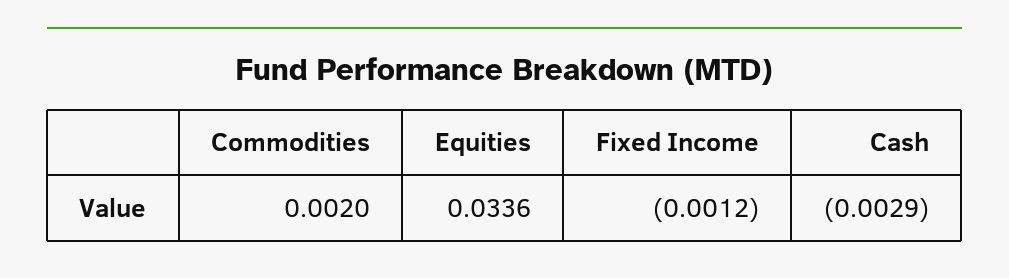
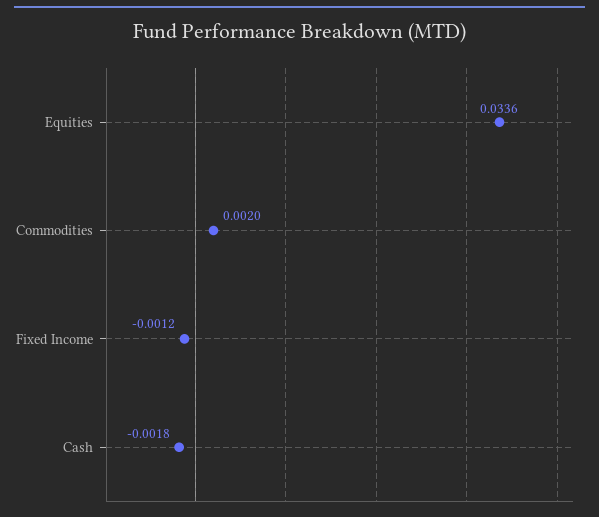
Cash: -0.0029 -> -0.0018

